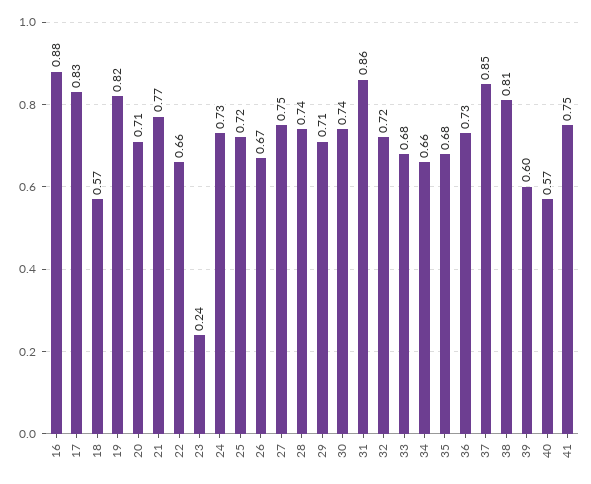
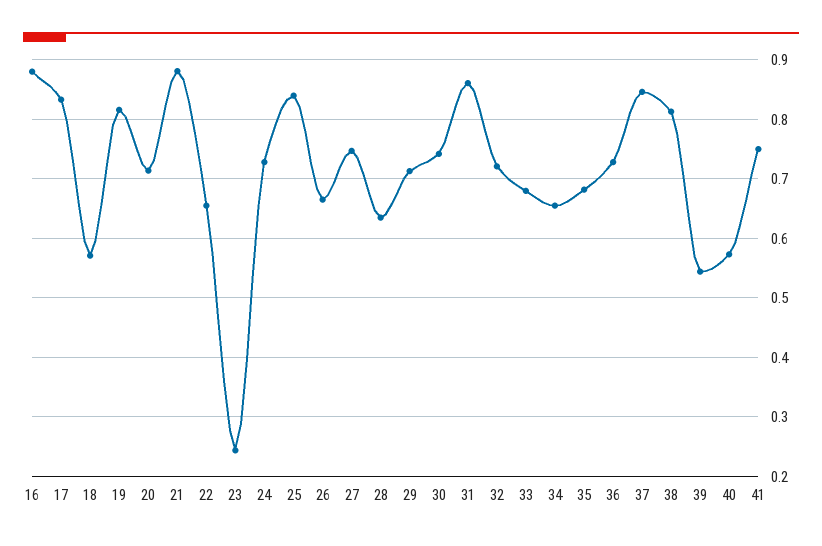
21: 0.77 -> 0.88
25: 0.72 -> 0.84
28: 0.74 -> 0.64
39: 0.6 -> 0.54

